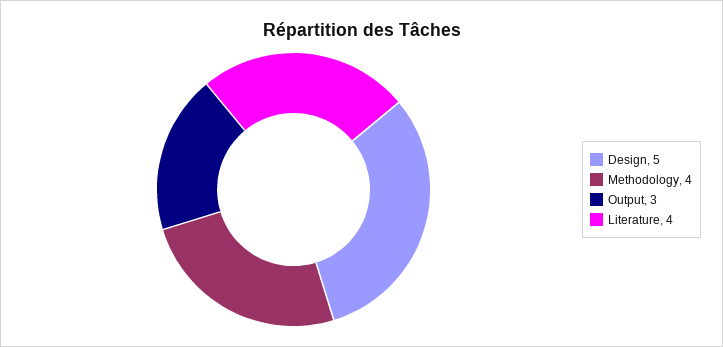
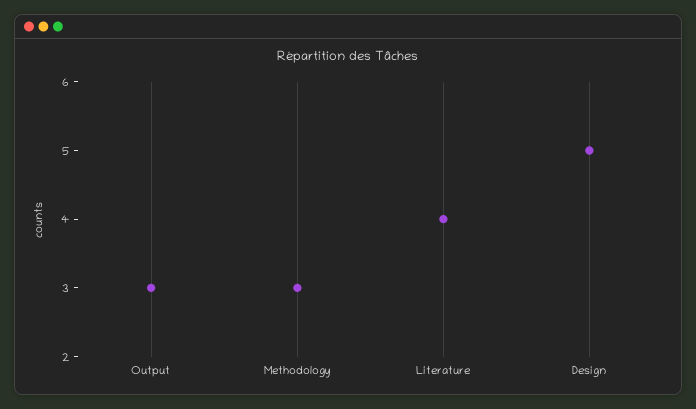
Methodology: 4 -> 3

